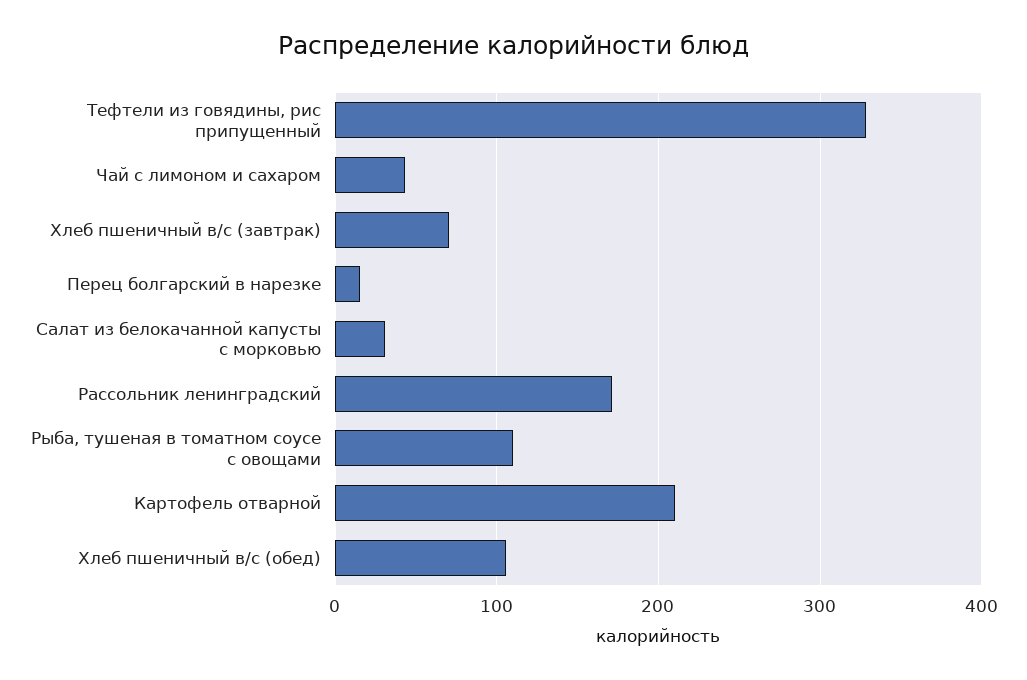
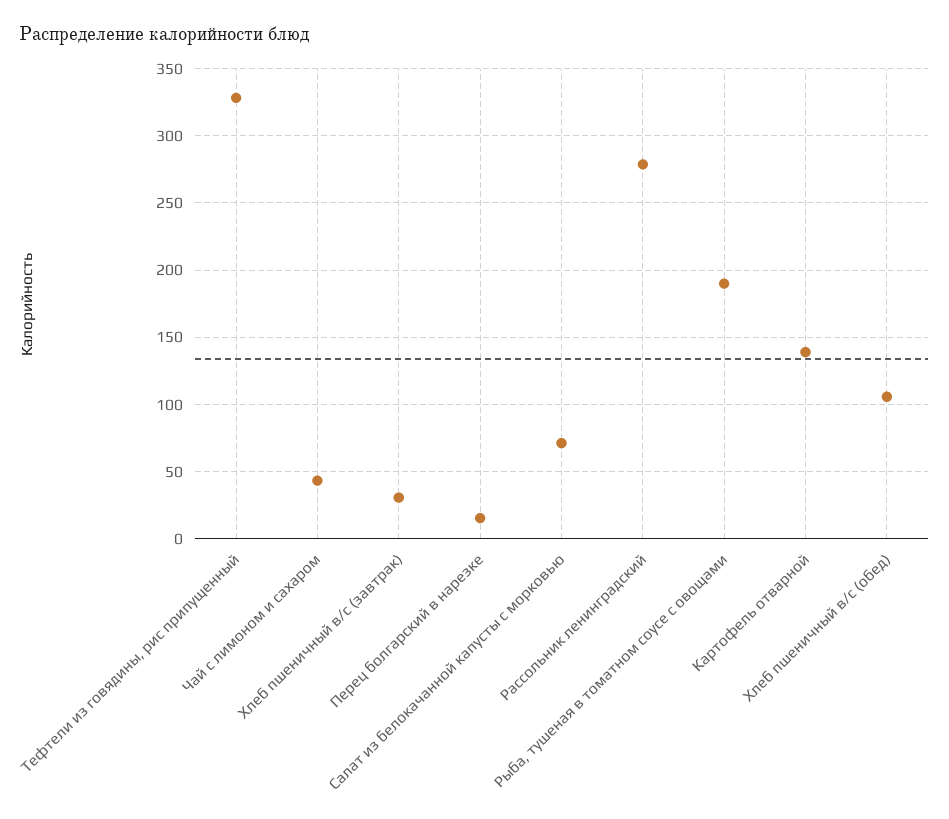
Хлеб пшеничный в/с (завтрак): 70 -> 30
Салат из белокачанной капусты с морковью: 30 -> 70
Рассольник ленинградский: 170 -> 280
Рыба, тушеная в томатном соусе с овощами: 110 -> 190
Картофель отварной: 210 -> 140

